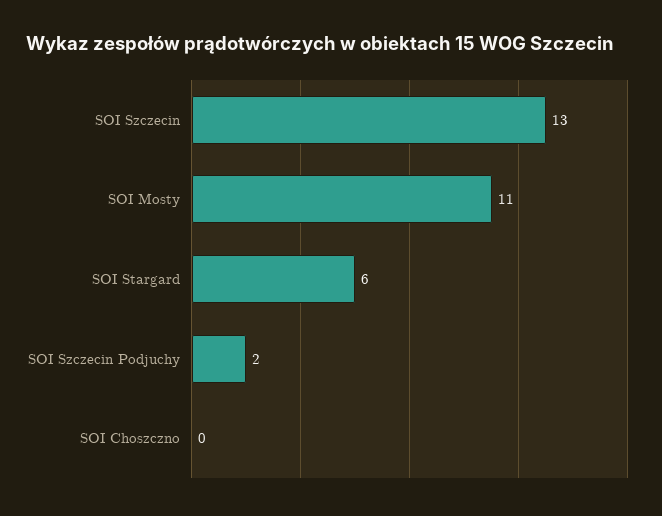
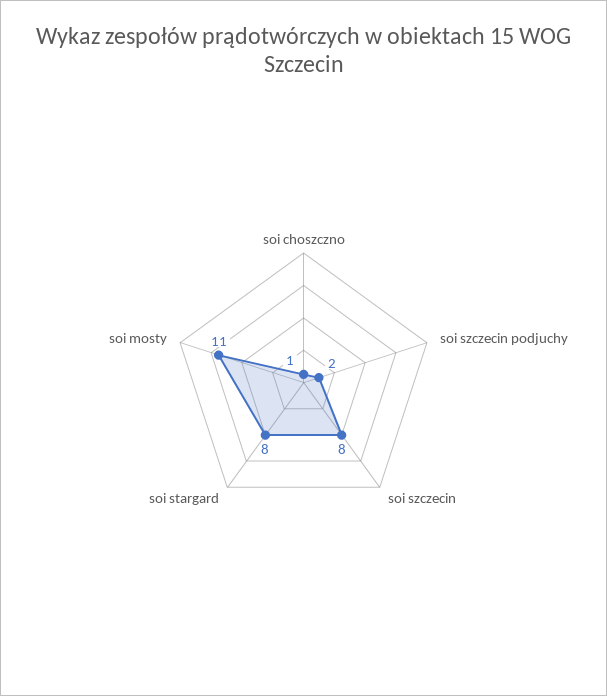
SOI Szczecin: 13 -> 8
SOI Stargard: 6 -> 8
SOI Choszczno: 0 -> 1

